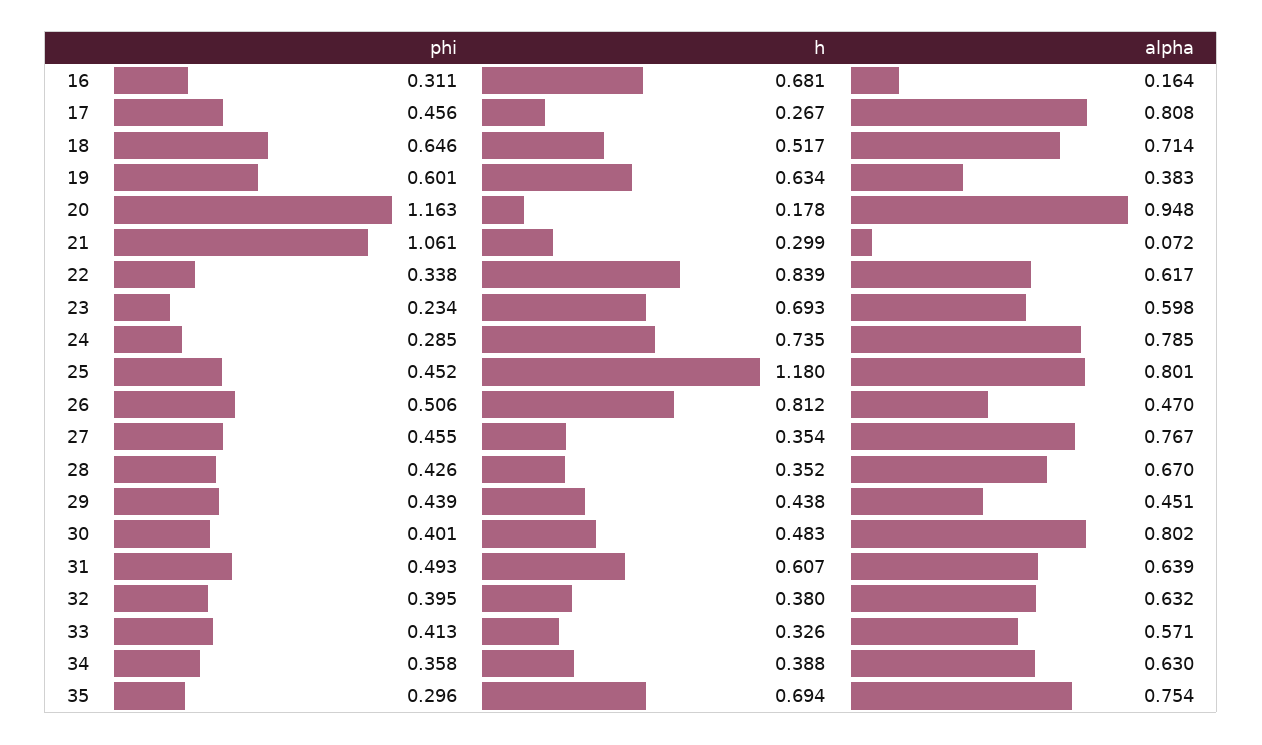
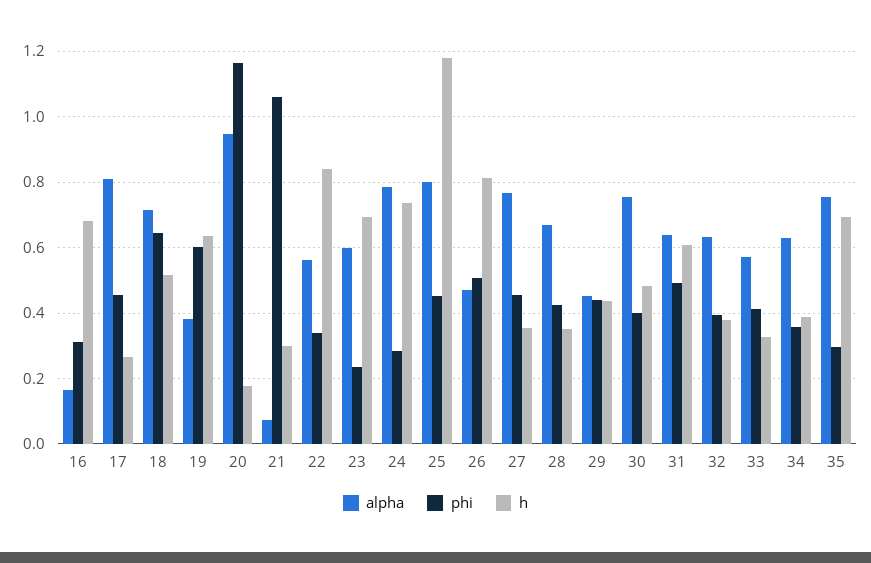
alpha, 22: 0.617 -> 0.56
alpha, 30: 0.802 -> 0.76

